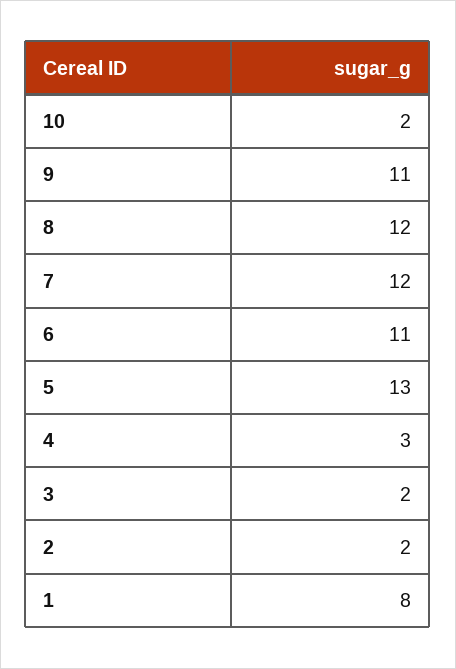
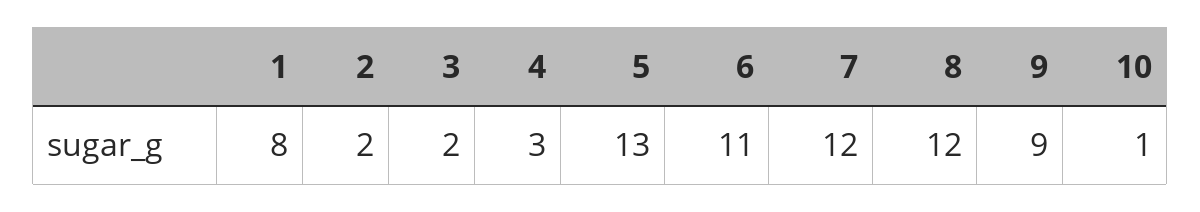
10: 2 -> 1
9: 11 -> 9

